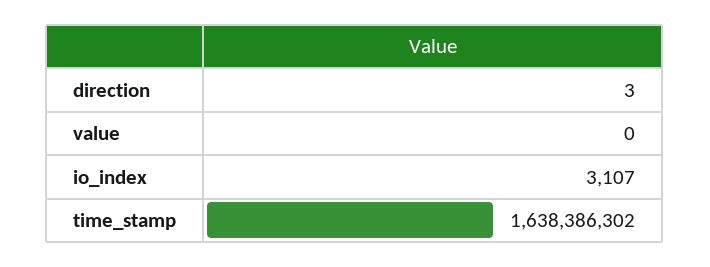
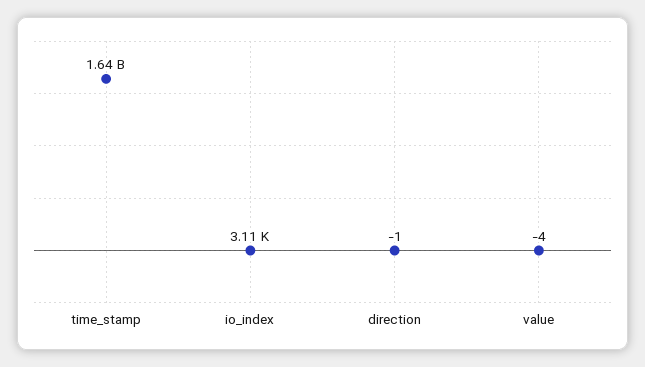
direction: 3 -> -1
value: 0 -> -4

